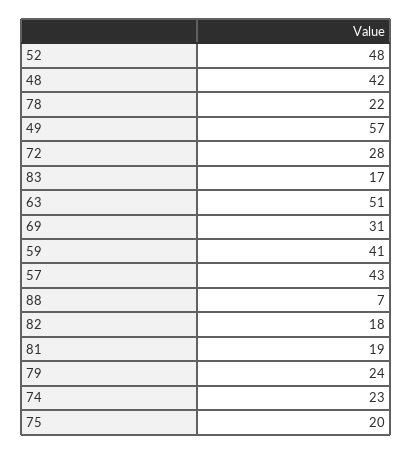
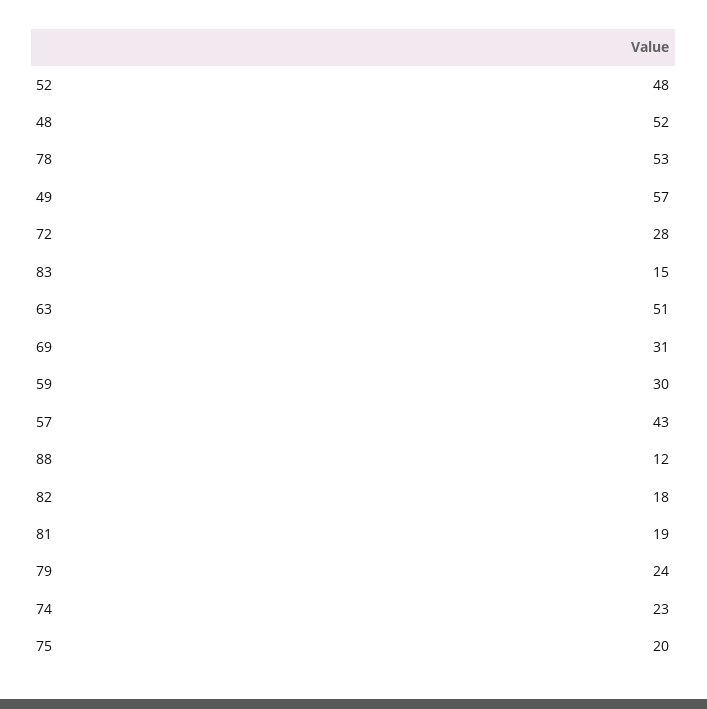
48: 42 -> 52
78: 22 -> 53
83: 17 -> 15
59: 41 -> 30
88: 7 -> 12

